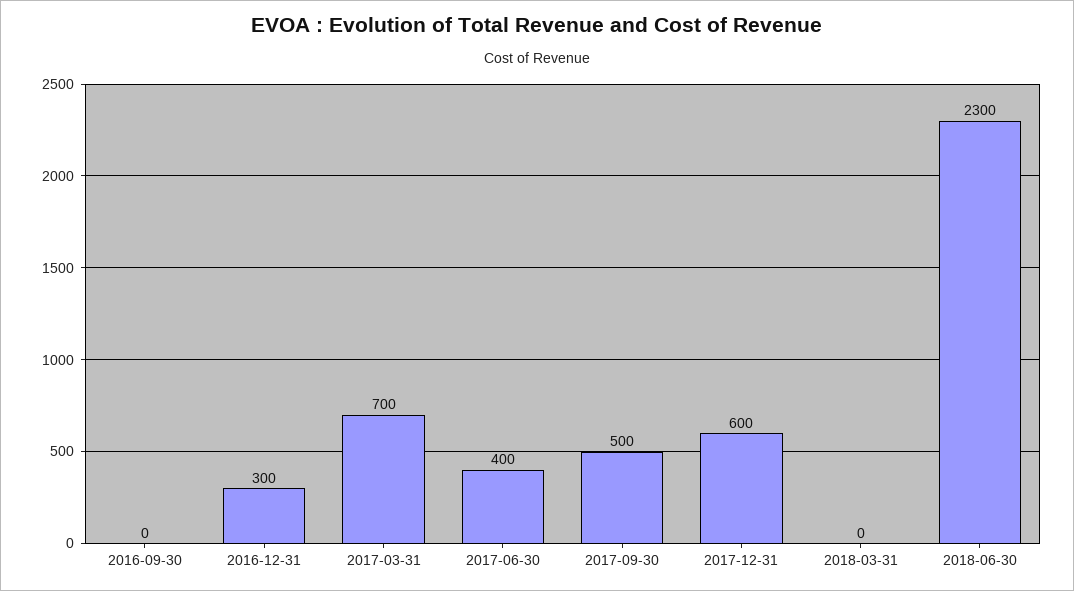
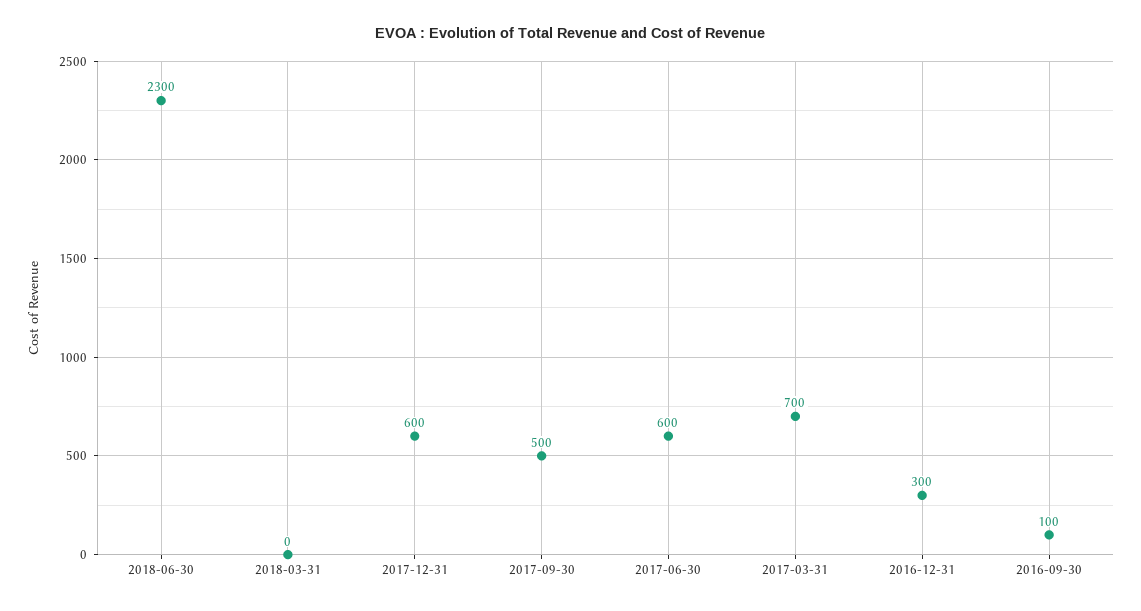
2016-09-30: 0 -> 100
2017-06-30: 400 -> 600

